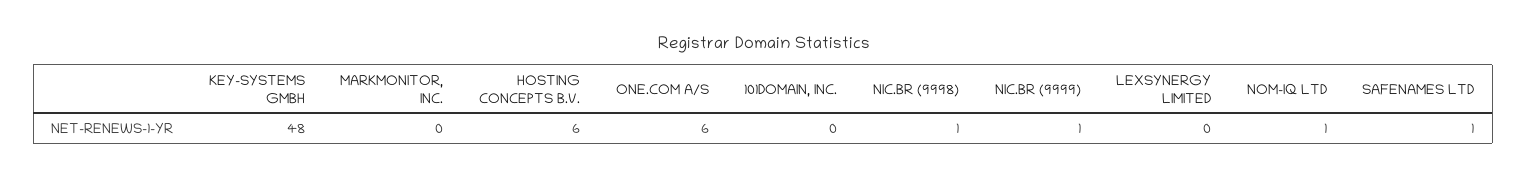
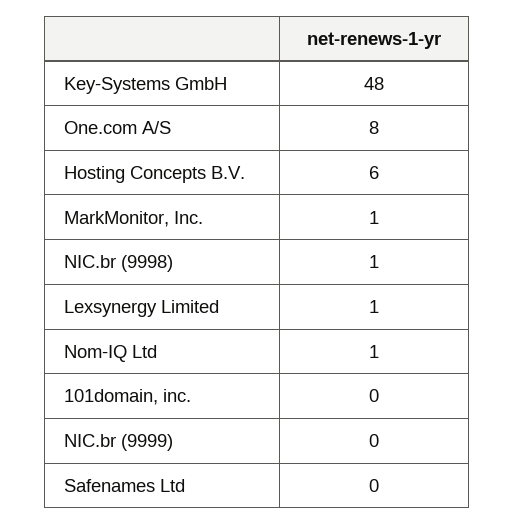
MARKMONITOR, INC.: 0 -> 1
ONE.COM A/S: 6 -> 8
NIC.BR (9999): 1 -> 0
LEXSYNERGY LIMITED: 0 -> 1
SAFENAMES LTD: 1 -> 0

